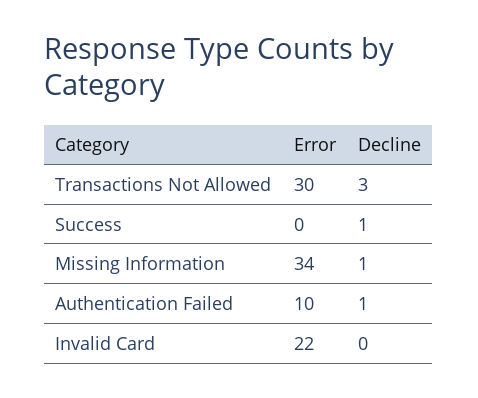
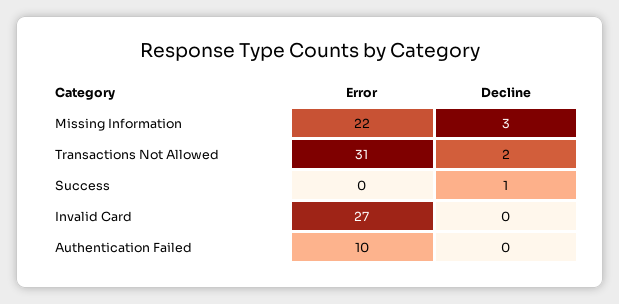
Error, Transactions Not Allowed: 30 -> 31
Decline, Transactions Not Allowed: 3 -> 2
Error, Missing Information: 34 -> 22
Decline, Missing Information: 1 -> 3
Decline, Authentication Failed: 1 -> 0
Error, Invalid Card: 22 -> 27

